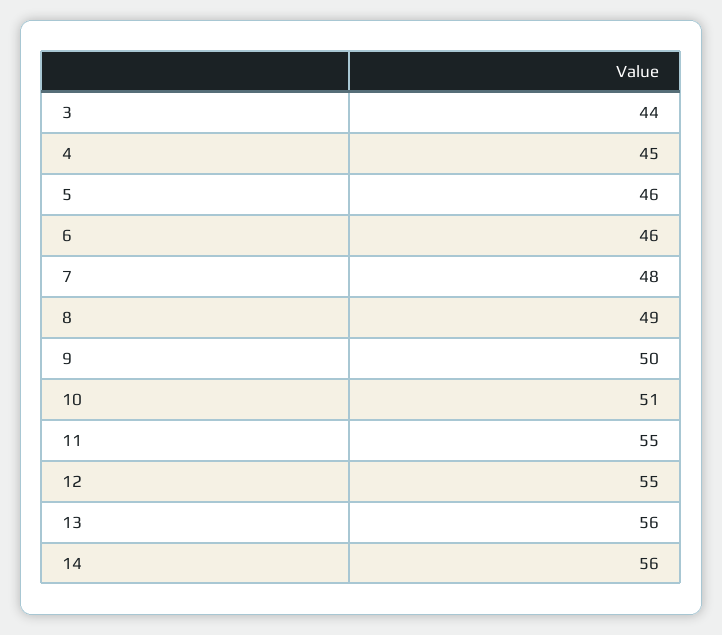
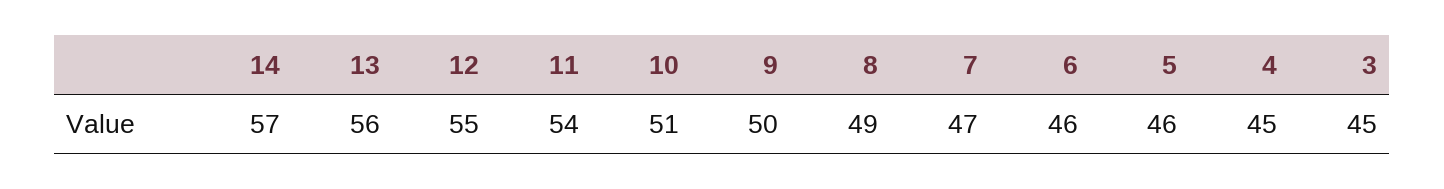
3: 44 -> 45
7: 48 -> 47
11: 55 -> 54
14: 56 -> 57

